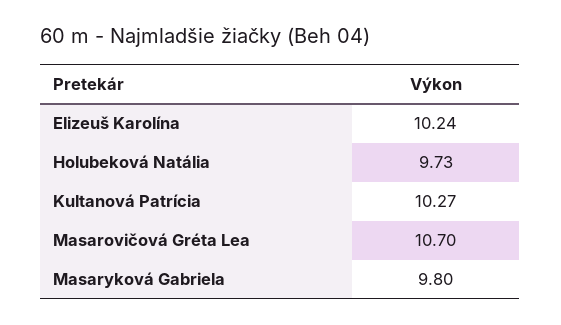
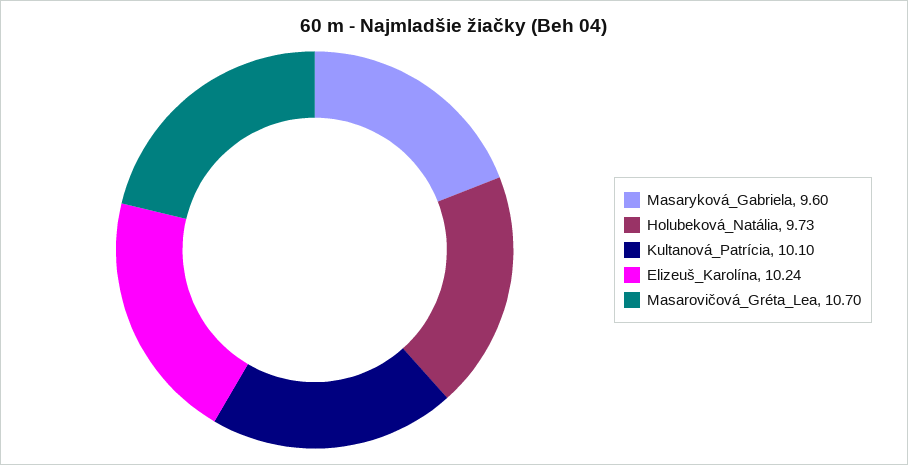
Kultanová Patrícia: 10.27 -> 10.1
Masaryková Gabriela: 9.8 -> 9.6

